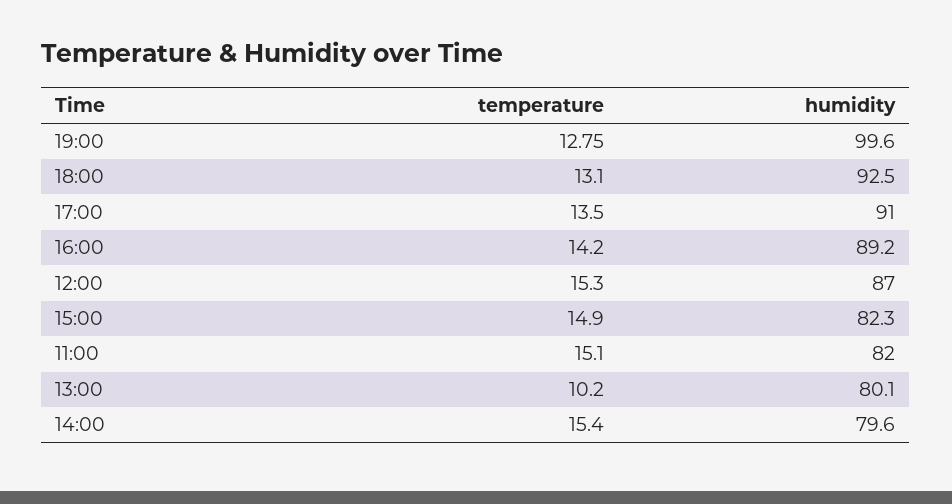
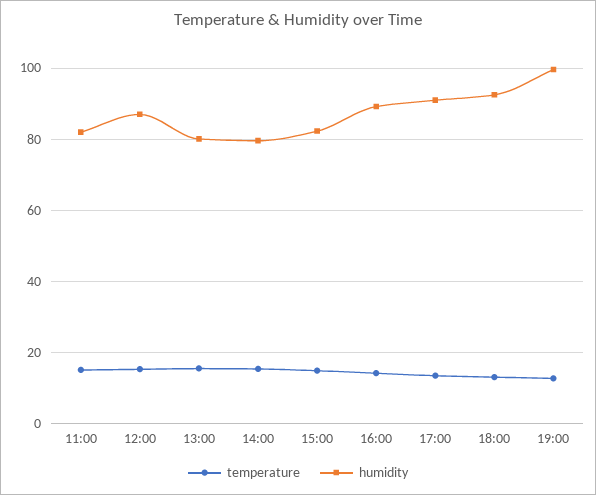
temperature, 13:00: 10.2 -> 16

